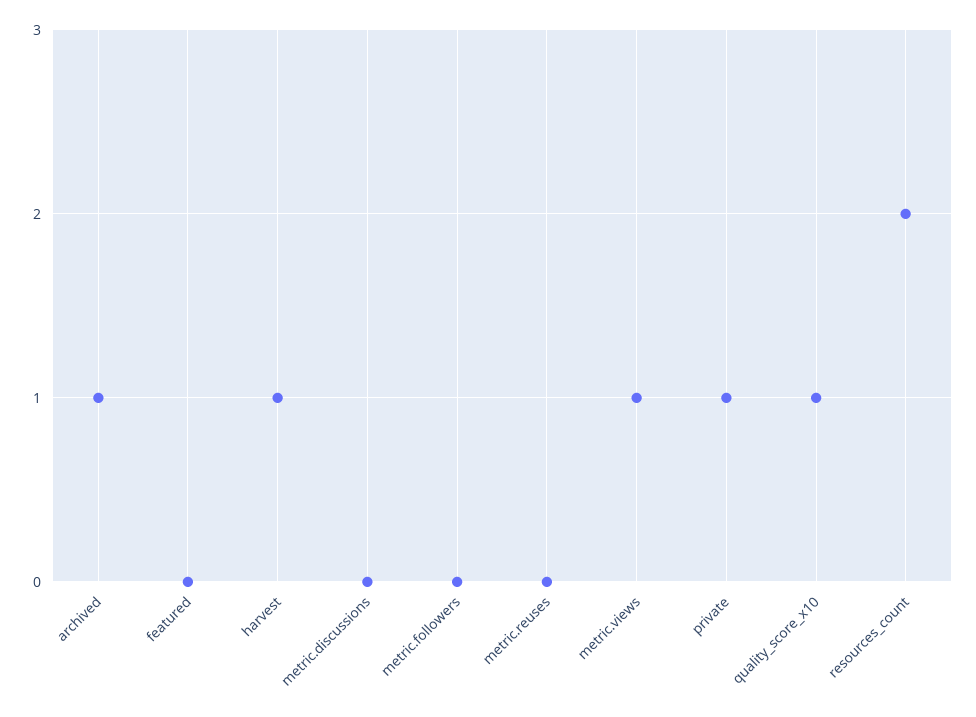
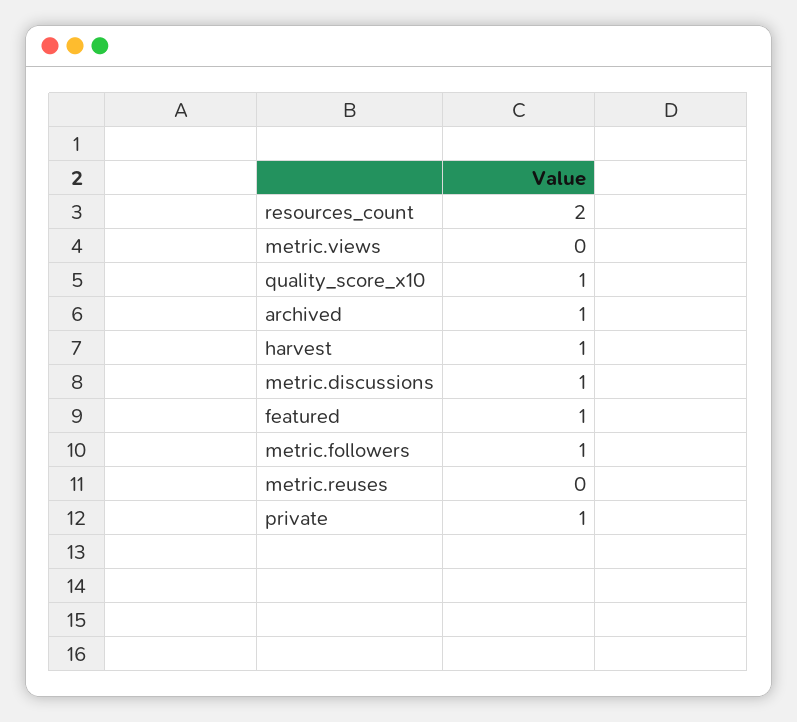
featured: 0 -> 1
metric.discussions: 0 -> 1
metric.followers: 0 -> 1
metric.views: 1 -> 0

